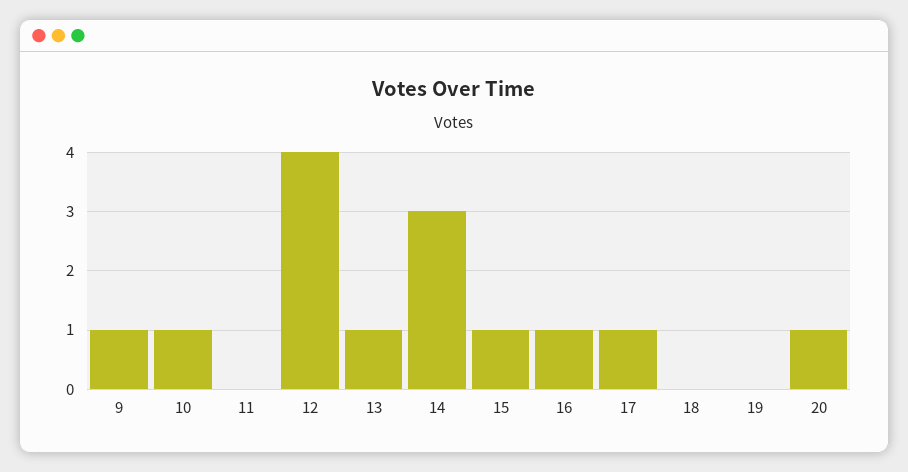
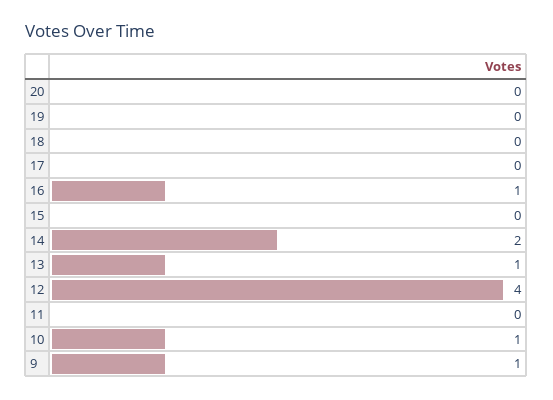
14: 3 -> 2
15: 1 -> 0
17: 1 -> 0
20: 1 -> 0

